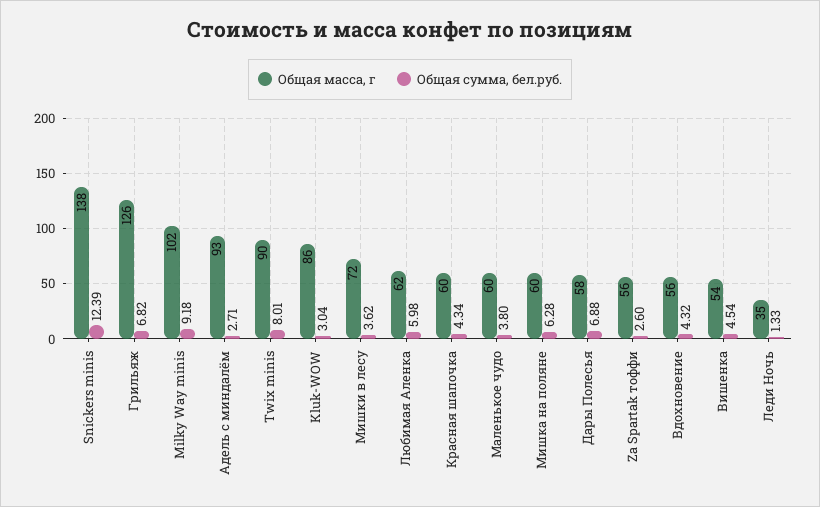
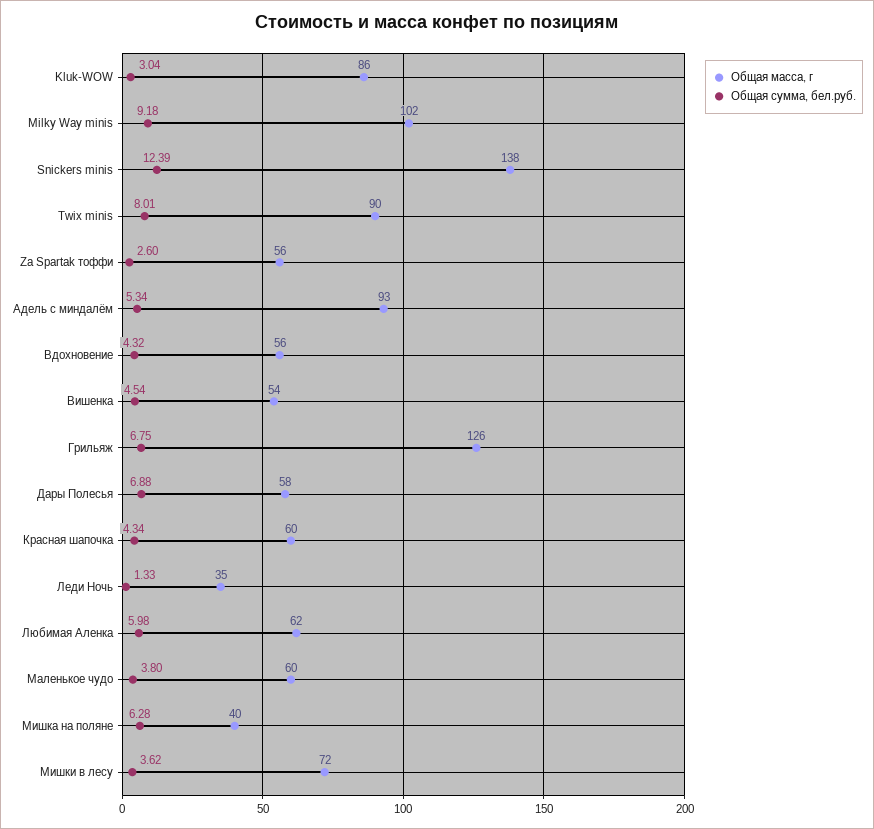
Общая сумма, бел.руб., Грильяж: 6.82 -> 6.75
Общая сумма, бел.руб., Адель с миндалём: 2.71 -> 5.34
Общая масса, г, Мишка на поляне: 60 -> 40

